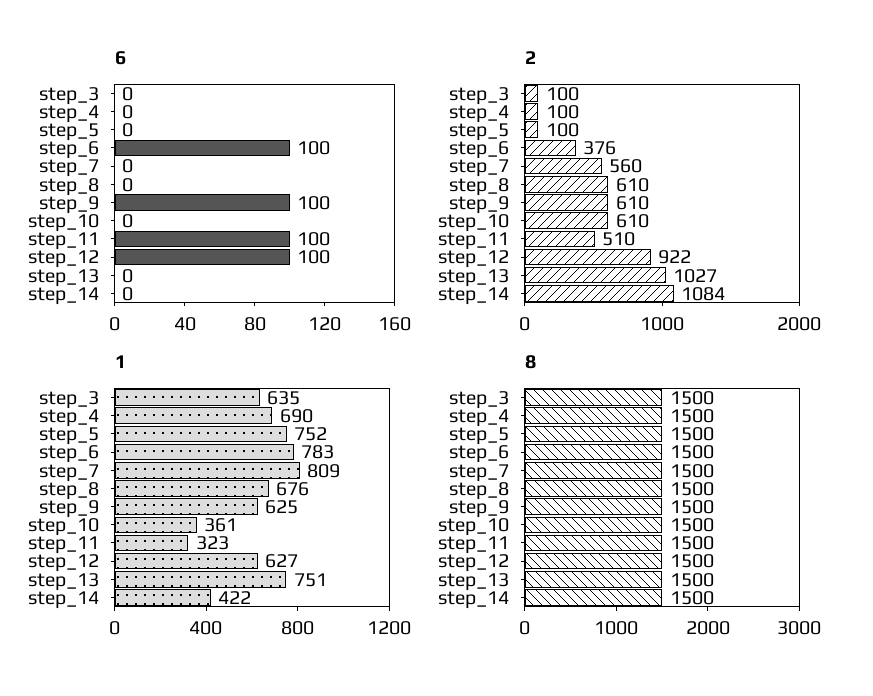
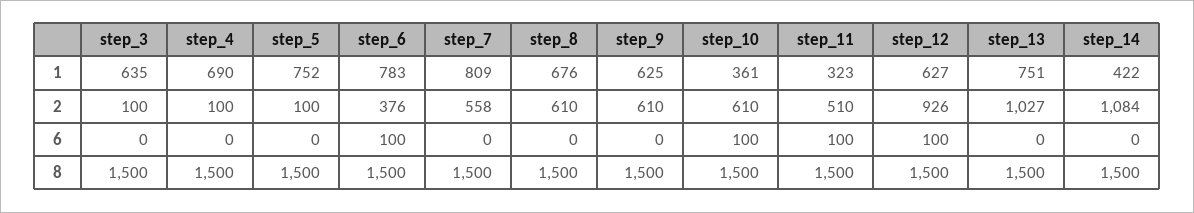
6, step_9: 100 -> 0
6, step_10: 0 -> 100
2, step_7: 560 -> 558
2, step_12: 922 -> 926

